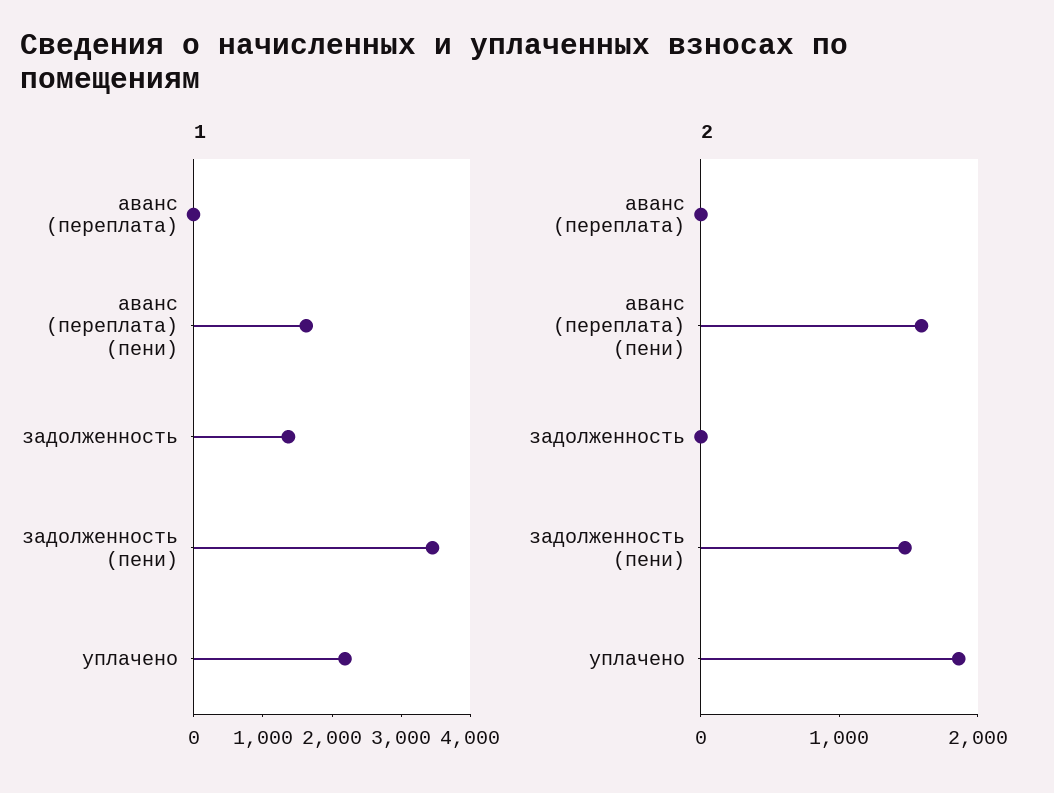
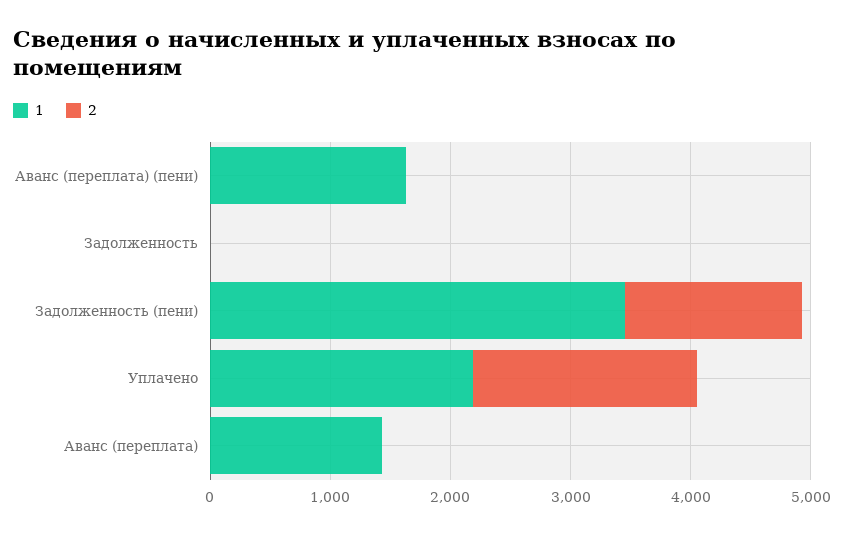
1, аванс (переплата): 0 -> 1400
1, задолженность: 1400 -> 0
2, аванс (переплата) (пени): 1600 -> 0

